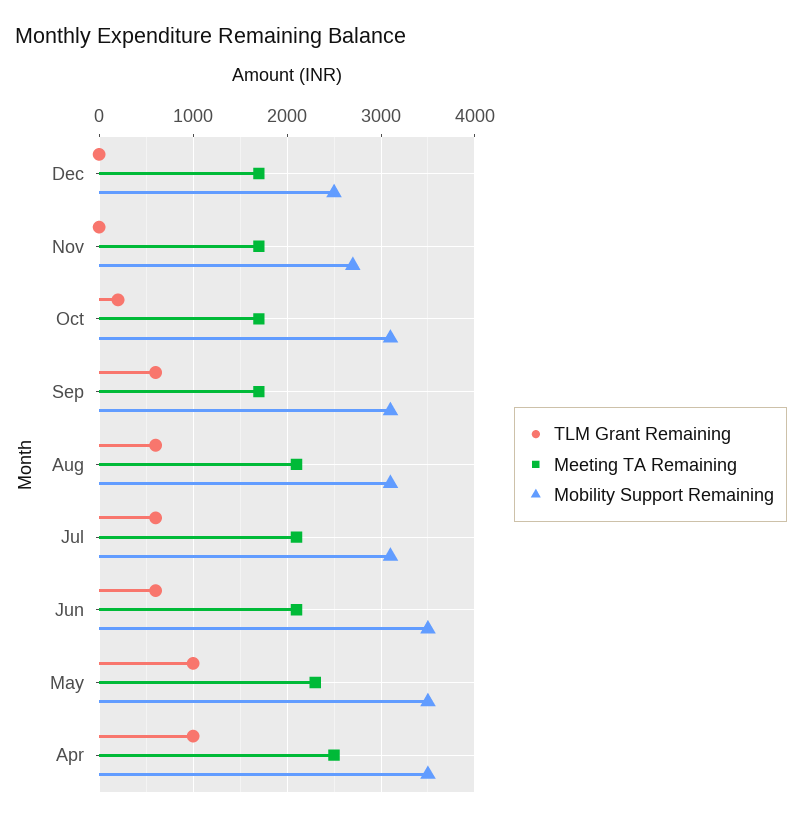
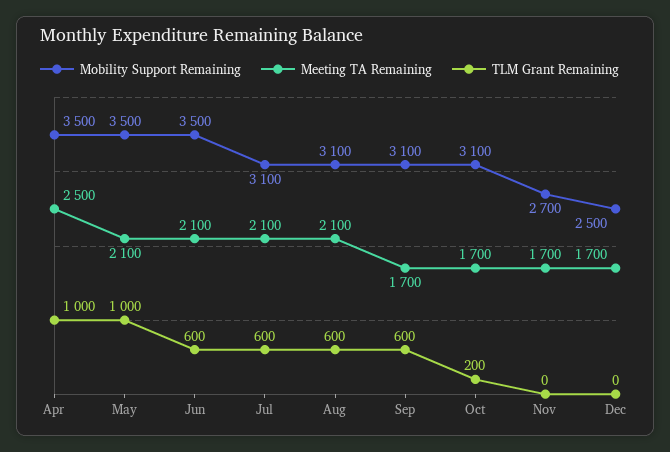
Meeting TA Remaining, May: 2300 -> 2100

